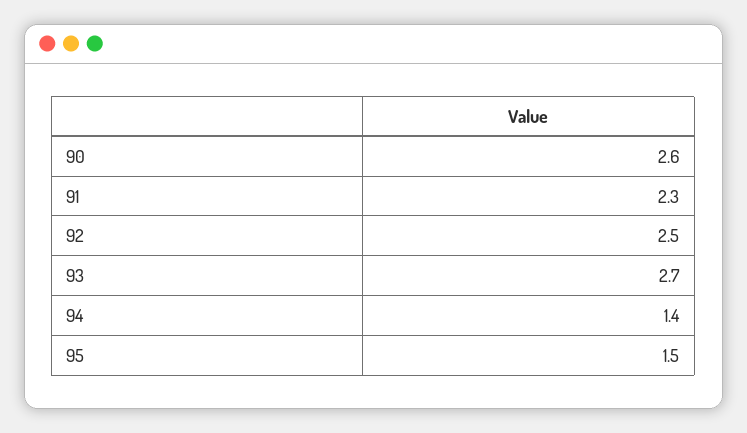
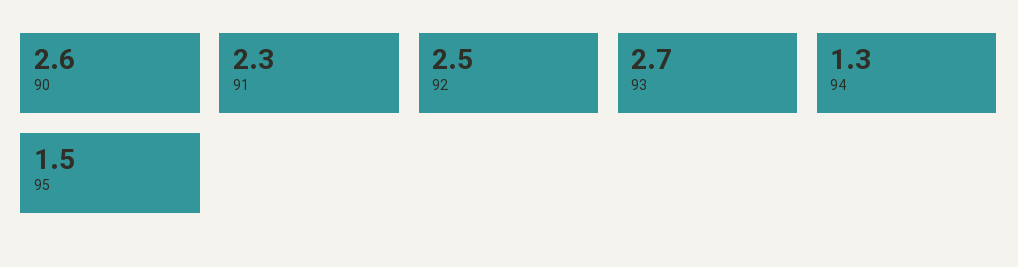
94: 1.4 -> 1.3

